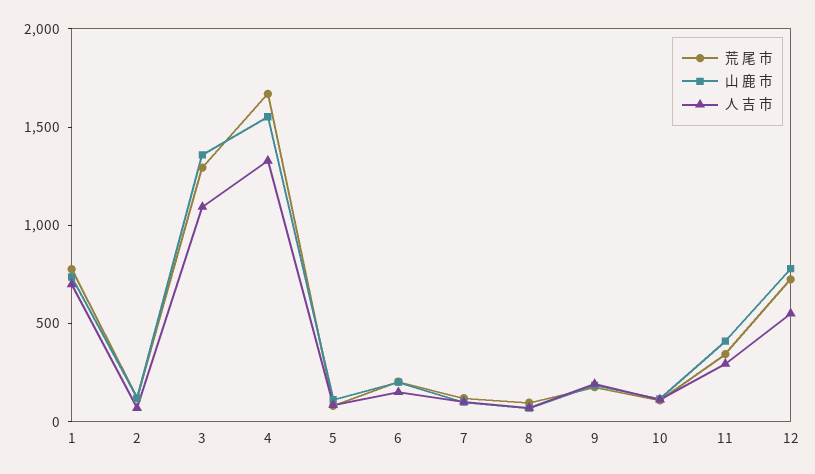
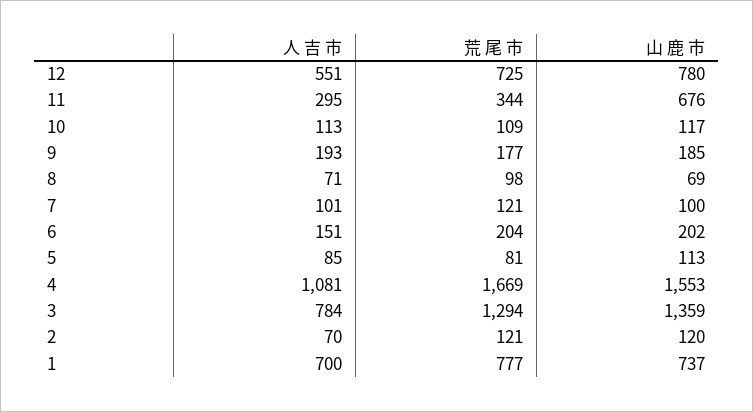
人 吉 市, 3: 1100 -> 784
人 吉 市, 4: 1300 -> 1081
山 鹿 市, 11: 400 -> 676

